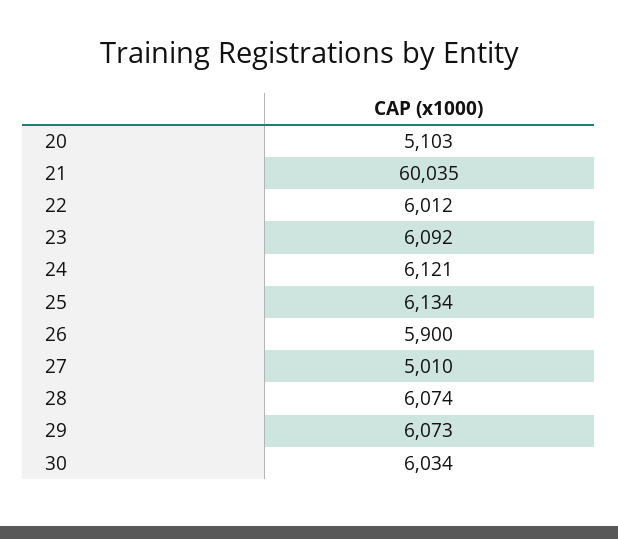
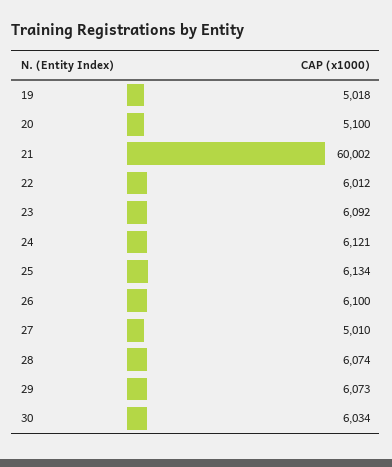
20: 5103 -> 5100
21: 60035 -> 60002
26: 5900 -> 6100
19: none -> 5018

